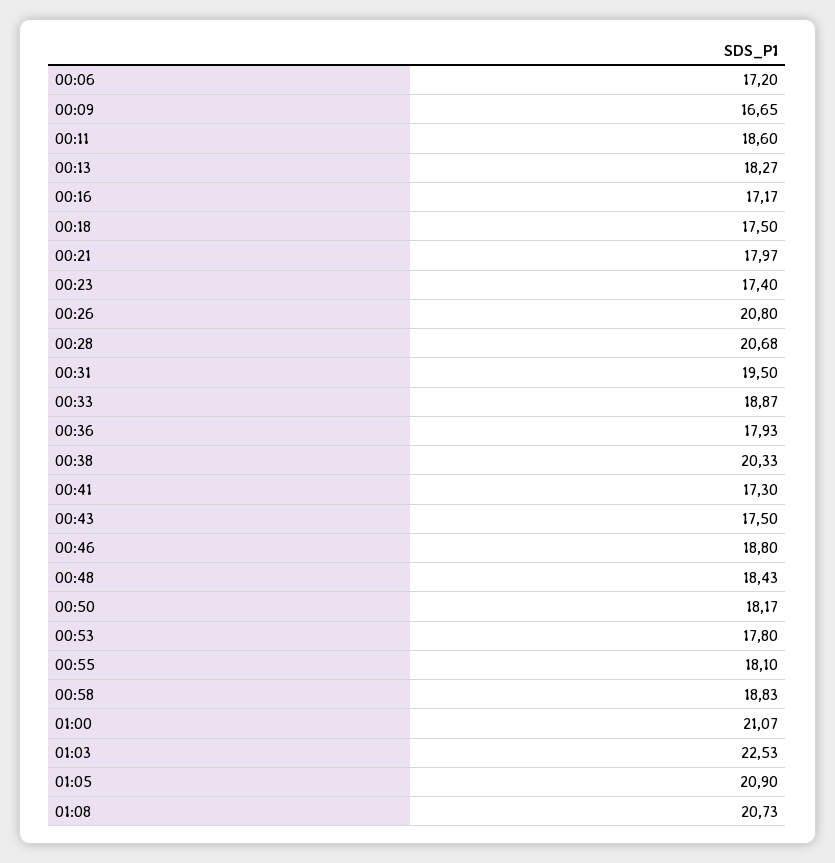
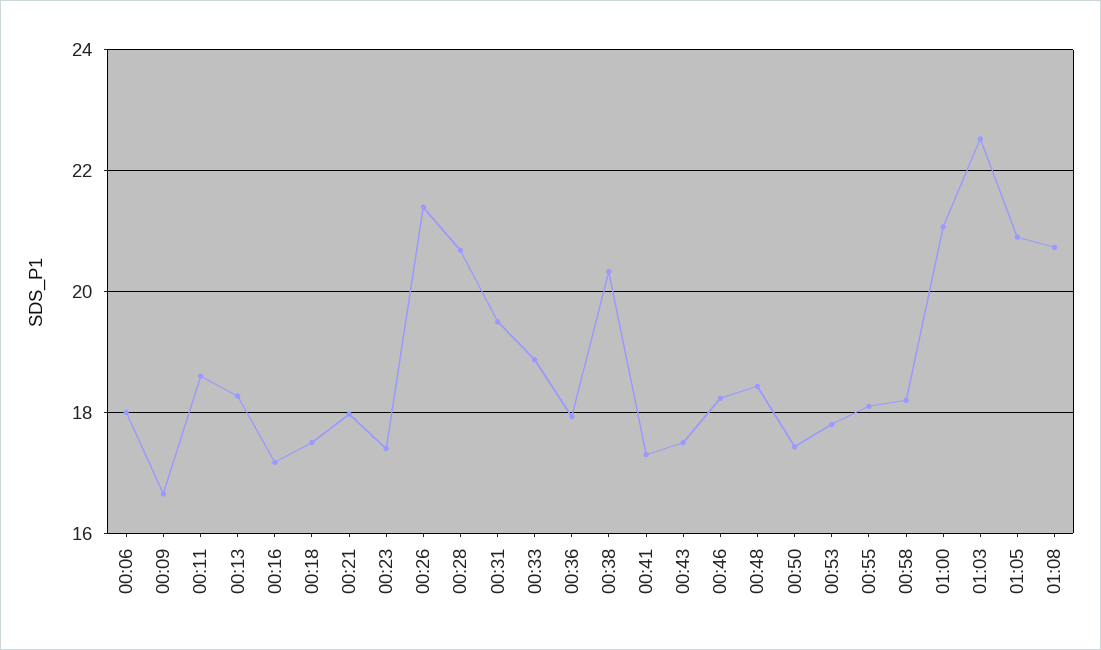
00:06: 17.2 -> 18
00:26: 20.8 -> 21.4
00:46: 18.8 -> 18.2
00:50: 18.17 -> 17.4
00:58: 18.83 -> 18.2

